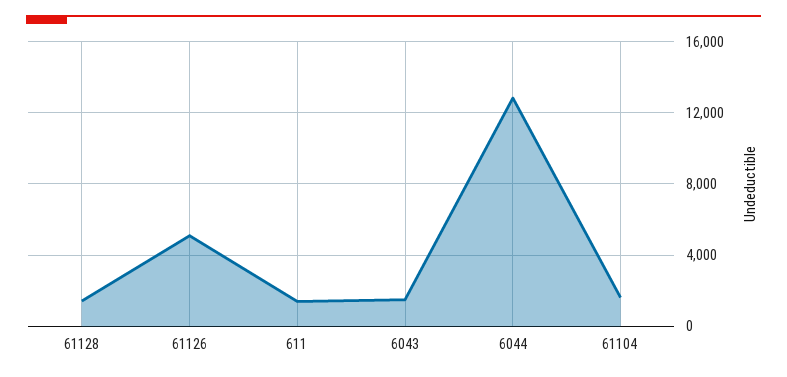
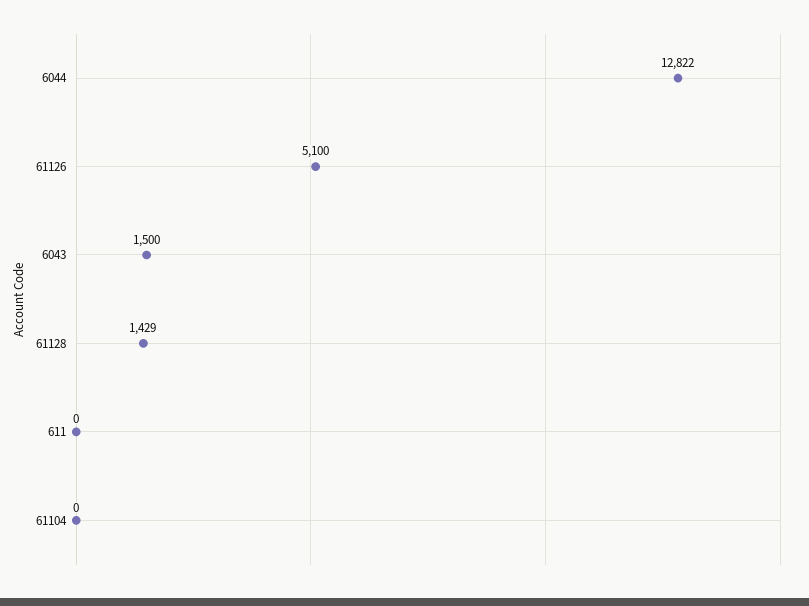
611: 1500 -> 0
61104: 1500 -> 0

